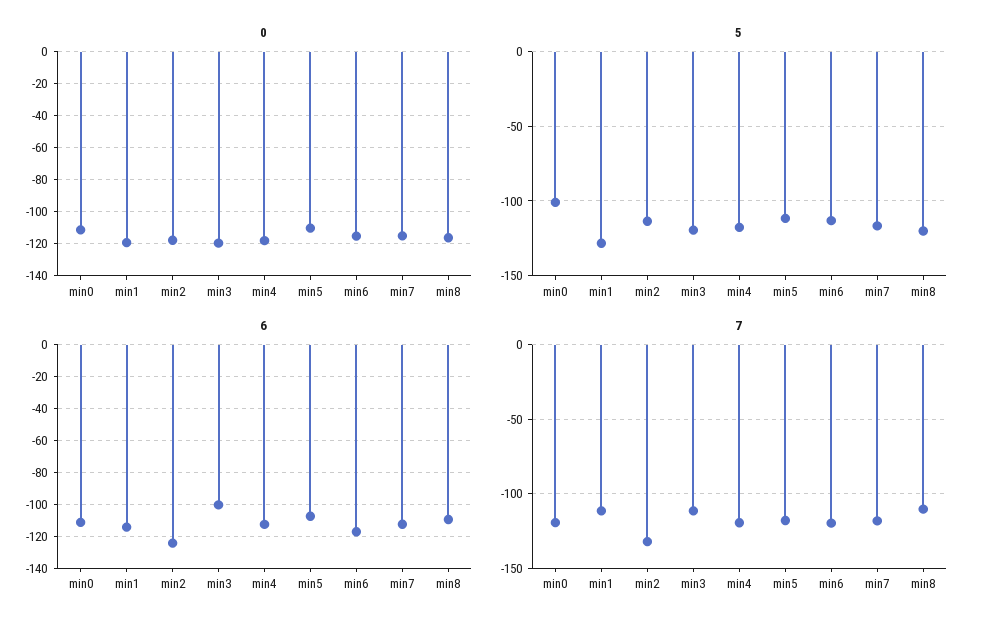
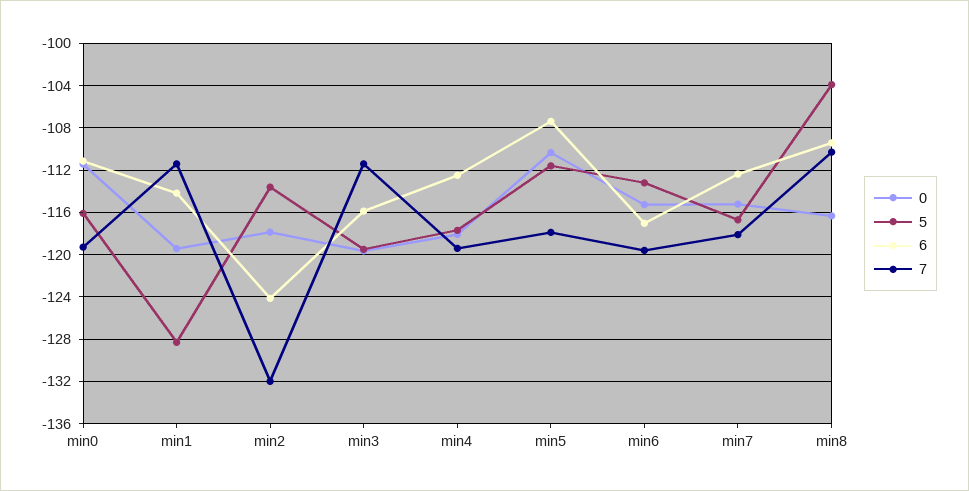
5, min0: -100 -> -116
5, min8: -120 -> -104
6, min3: -100 -> -116

